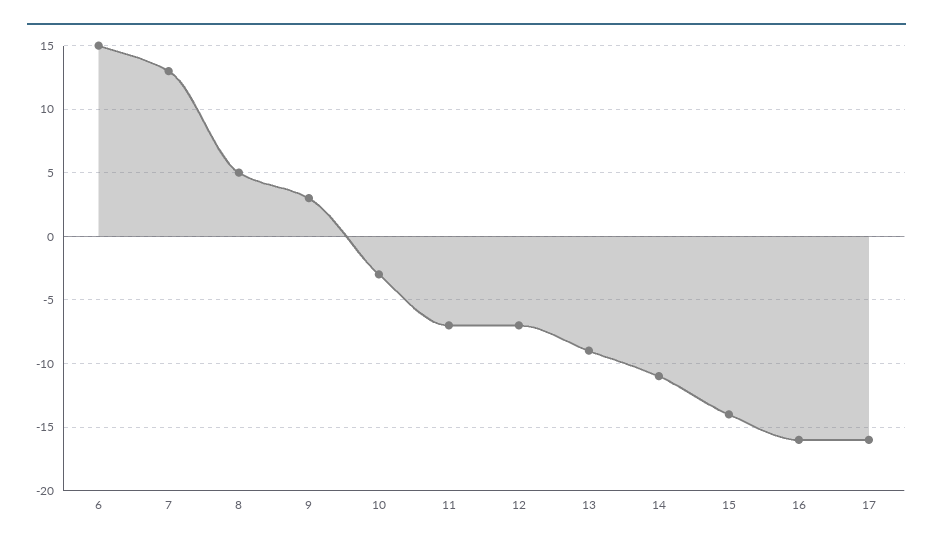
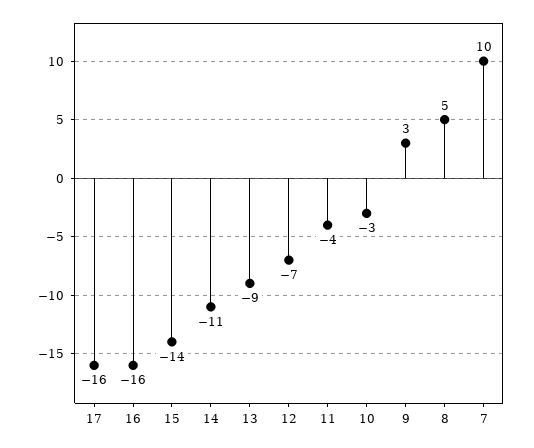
6: 15 -> none
7: 13 -> 10
11: -7 -> -4

